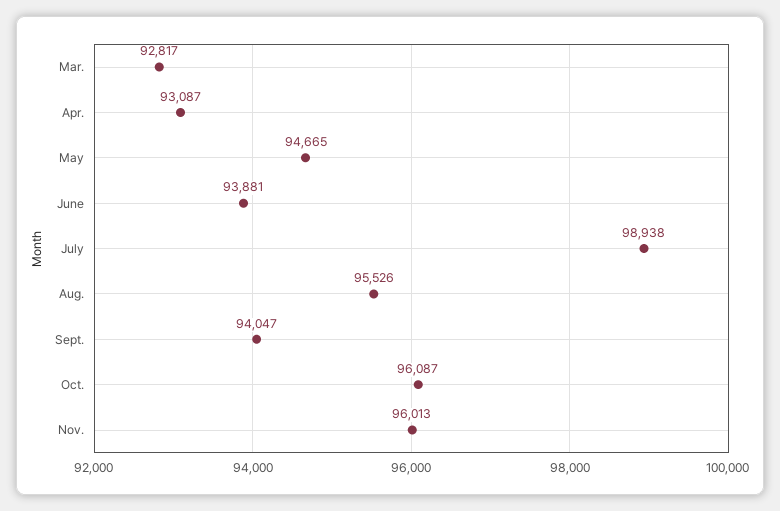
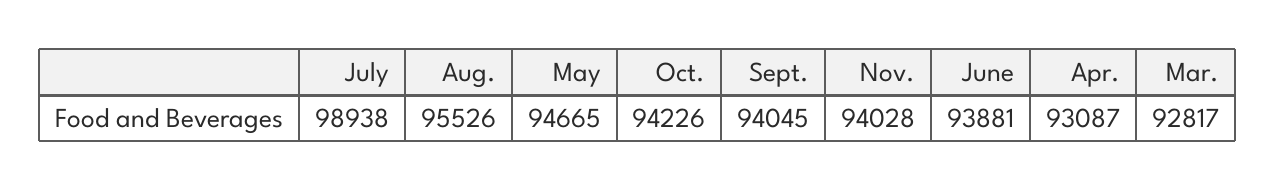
Sept.: 94047 -> 94045
Oct.: 96087 -> 94226
Nov.: 96013 -> 94028

